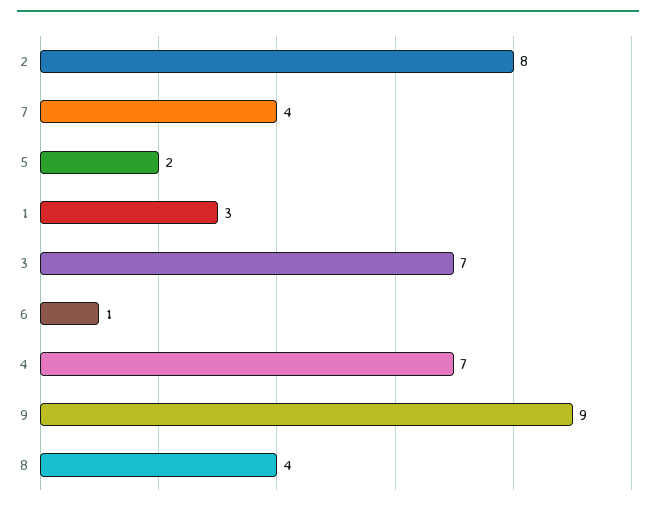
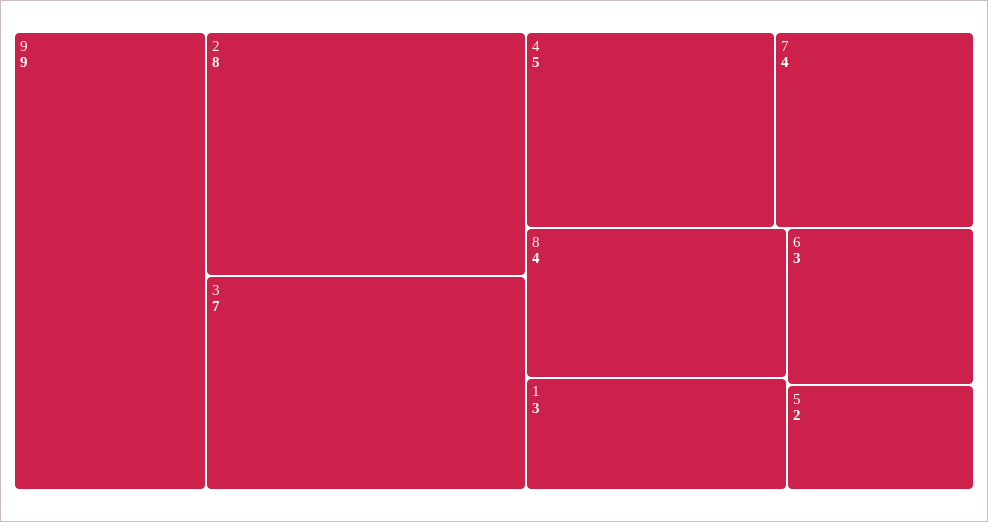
6: 1 -> 3
4: 7 -> 5

